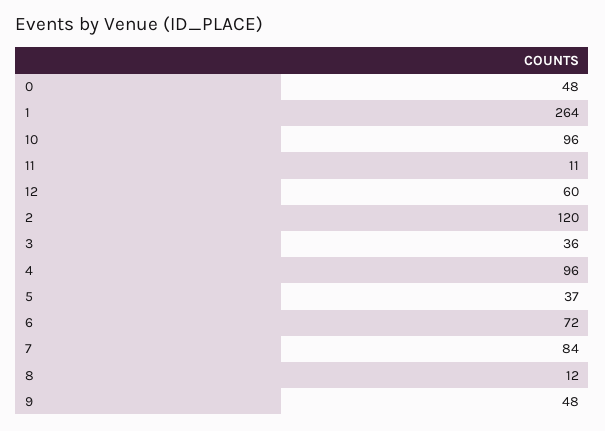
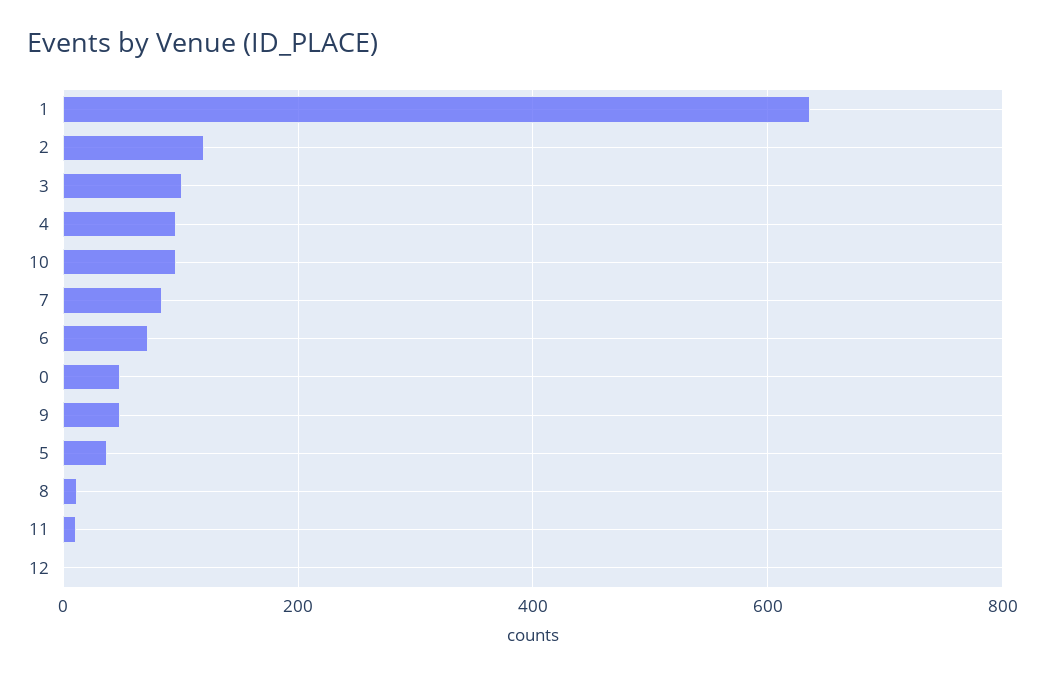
1: 264 -> 640
12: 60 -> 0
3: 36 -> 100

